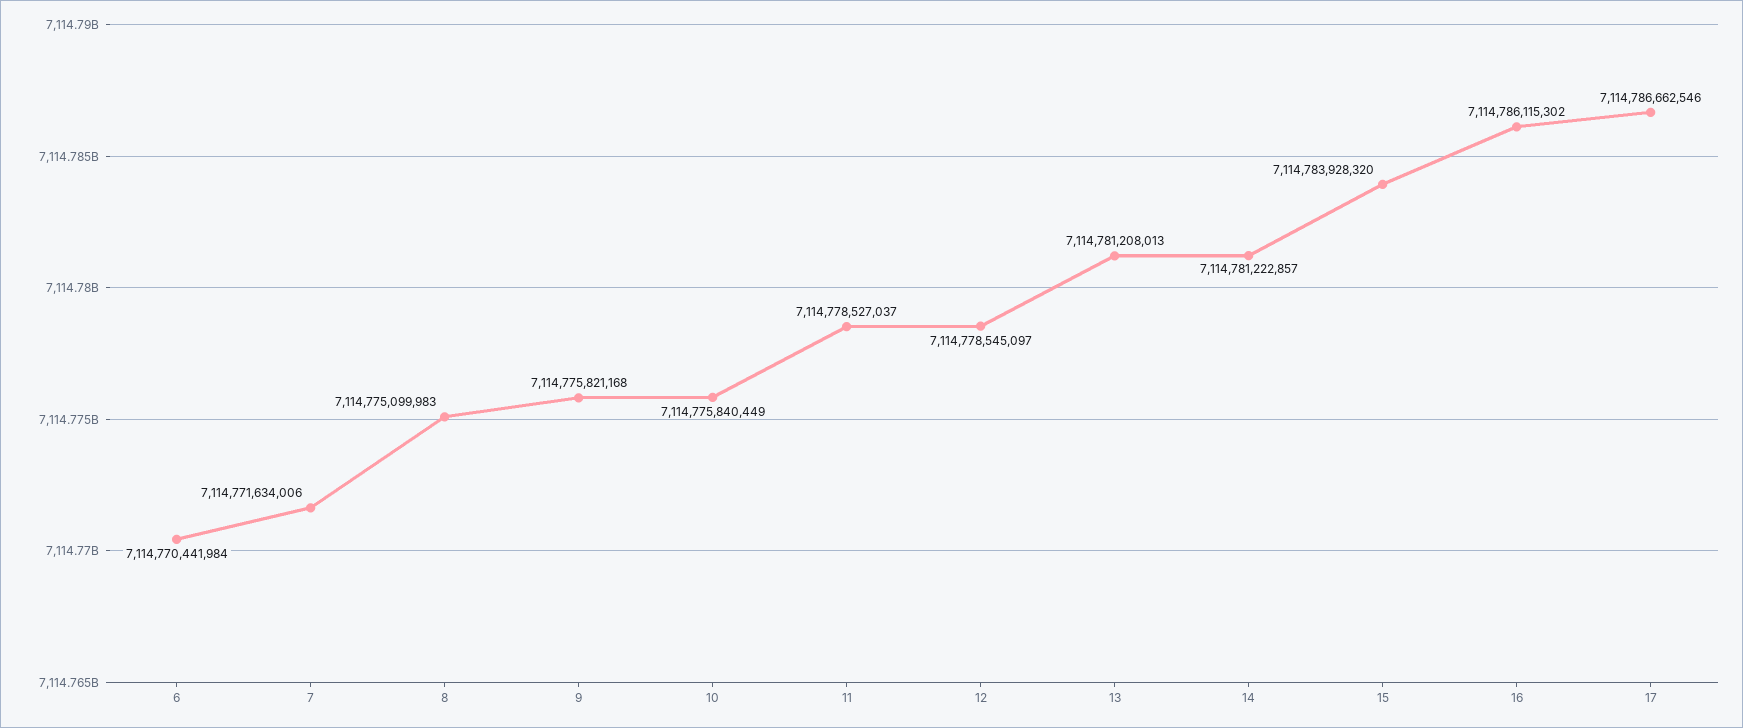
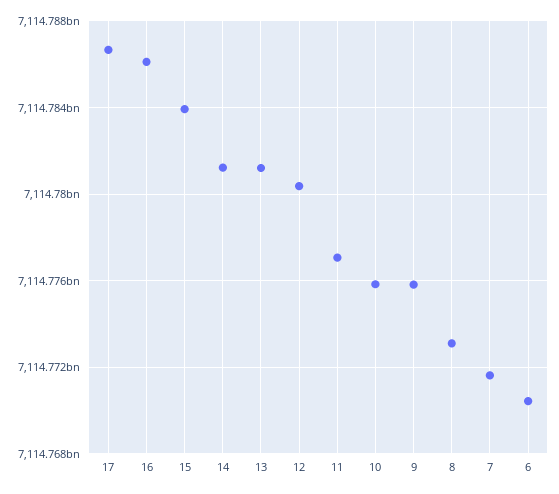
8: 7114775099983 -> 7114773000000
11: 7114778527037 -> 7114777000000
12: 7114778545097 -> 7114780500000

